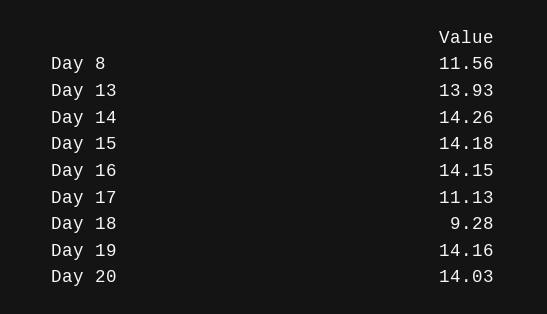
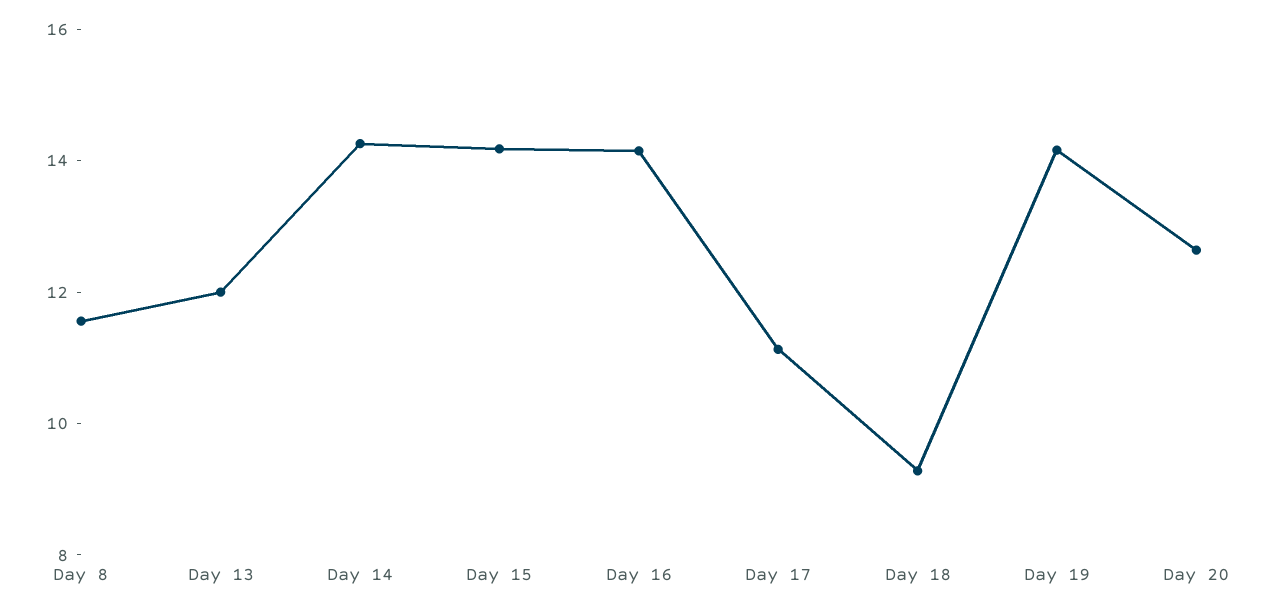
Day 13: 13.93 -> 12
Day 20: 14.03 -> 12.5

